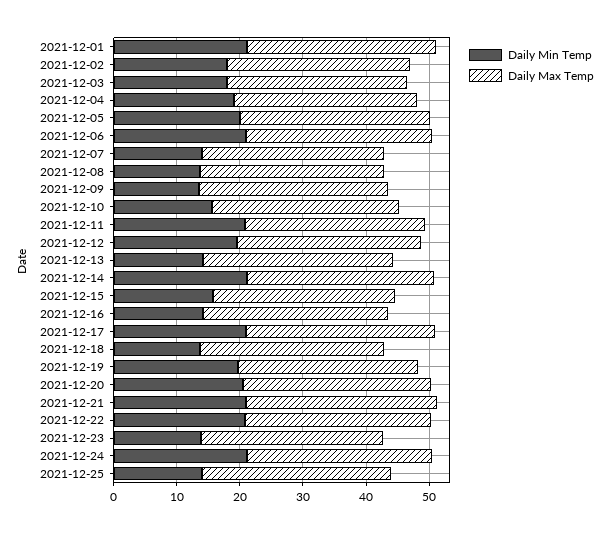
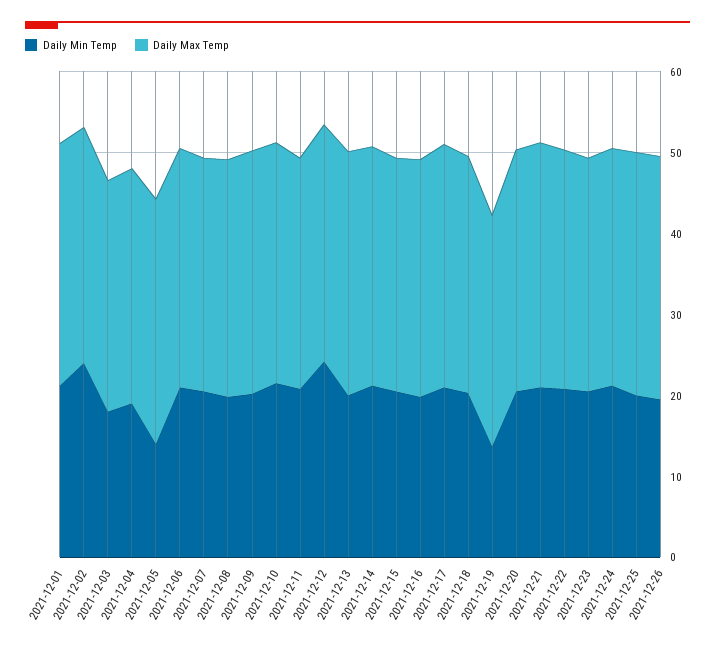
Daily Min Temp, 2021-12-02: 18 -> 24
Daily Min Temp, 2021-12-05: 20 -> 14
Daily Min Temp, 2021-12-07: 14 -> 20
Daily Min Temp, 2021-12-08: 14 -> 20
Daily Min Temp, 2021-12-09: 14 -> 20
Daily Min Temp, 2021-12-10: 16 -> 22
Daily Min Temp, 2021-12-12: 20 -> 24
Daily Min Temp, 2021-12-13: 14 -> 20
Daily Min Temp, 2021-12-15: 16 -> 20
Daily Min Temp, 2021-12-16: 14 -> 20
Daily Min Temp, 2021-12-18: 14 -> 20
Daily Min Temp, 2021-12-19: 20 -> 14
Daily Min Temp, 2021-12-23: 14 -> 20
Daily Min Temp, 2021-12-25: 14 -> 20
Daily Min Temp, 2021-12-26: none -> 20
Daily Max Temp, 2021-12-26: none -> 30

